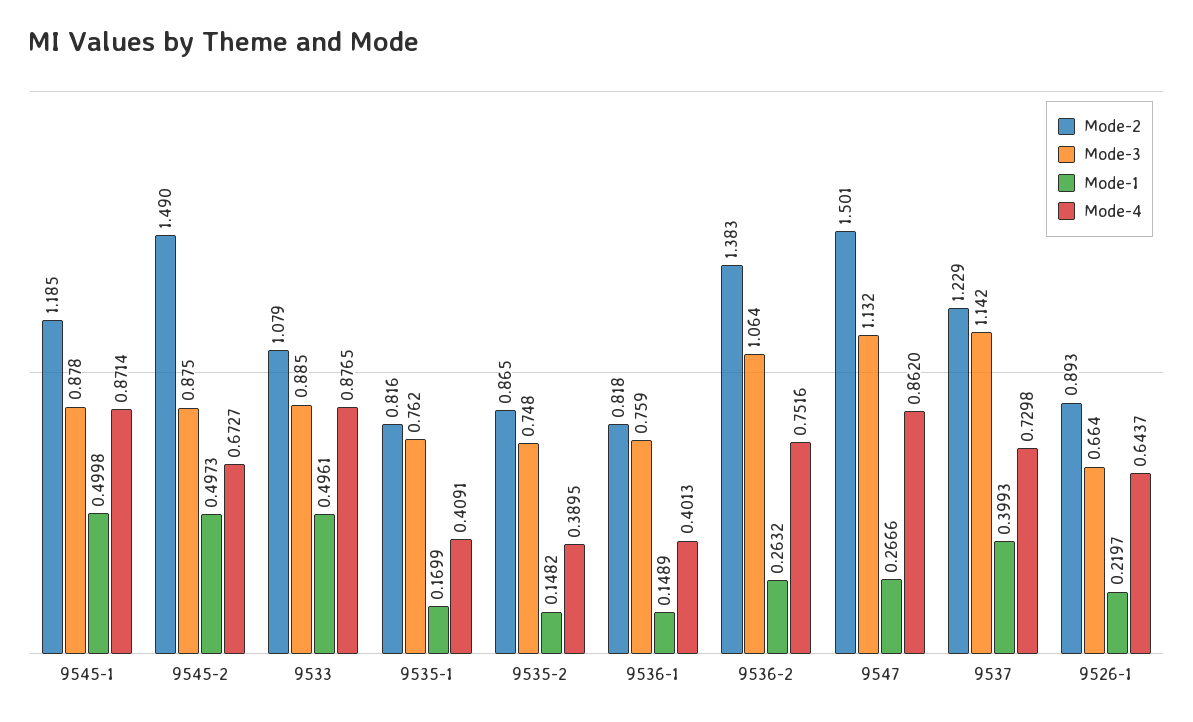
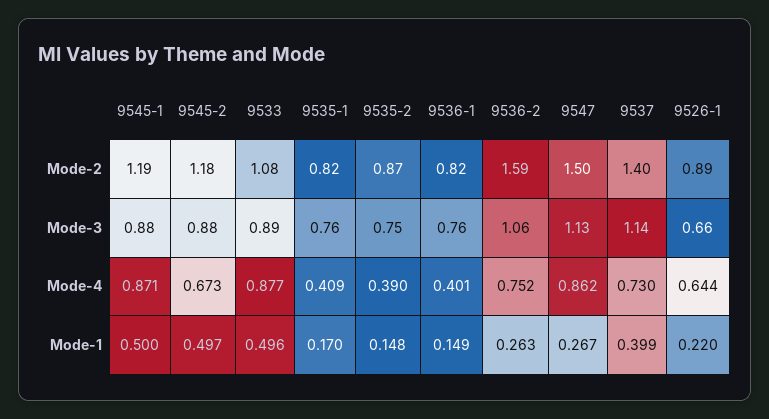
Mode-2, 9545-2: 1.49 -> 1.18
Mode-2, 9536-2: 1.383 -> 1.59
Mode-2, 9537: 1.229 -> 1.4

